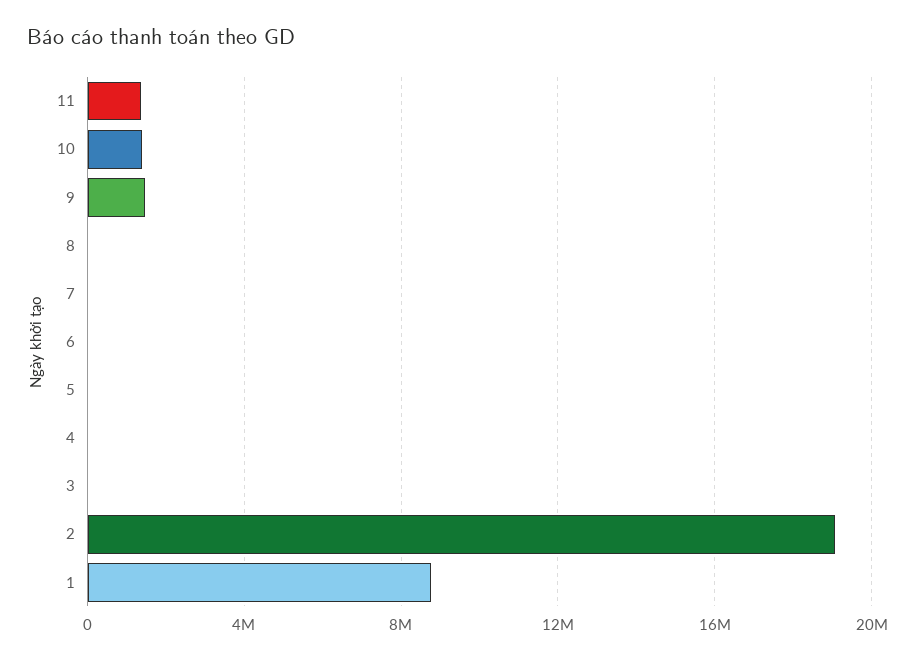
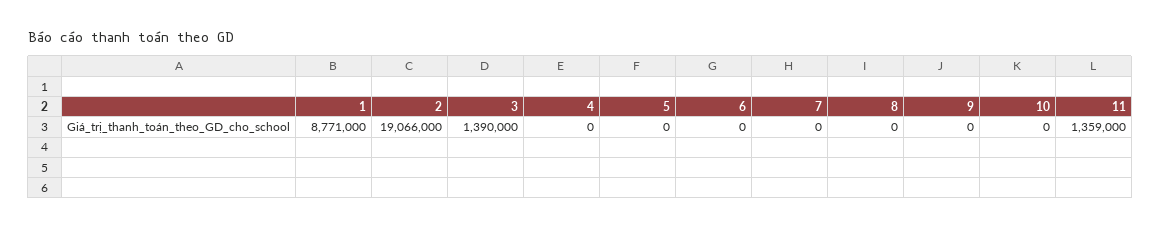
10: 1500000 -> 0
9: 1500000 -> 0
3: 0 -> 1390000

